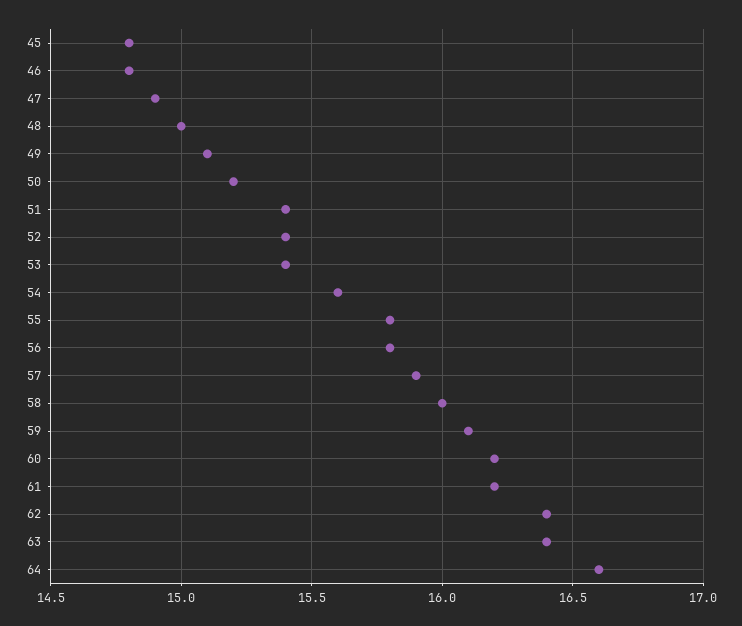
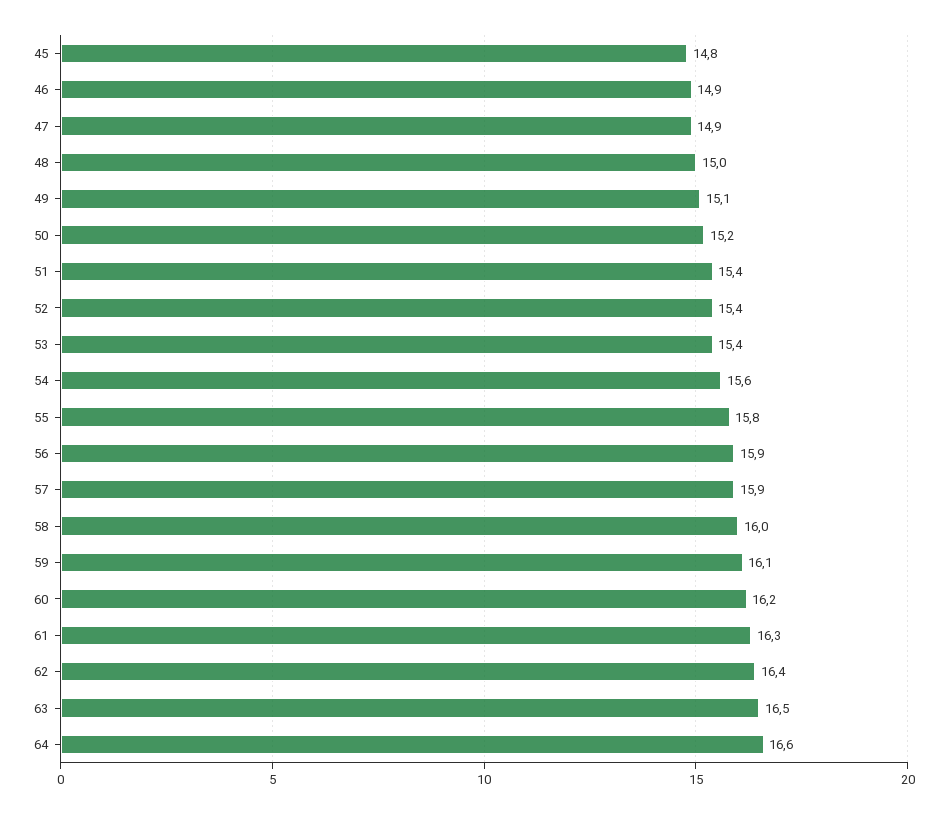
46: 14.8 -> 14.9
56: 15.8 -> 15.9
61: 16.2 -> 16.3
63: 16.4 -> 16.5

